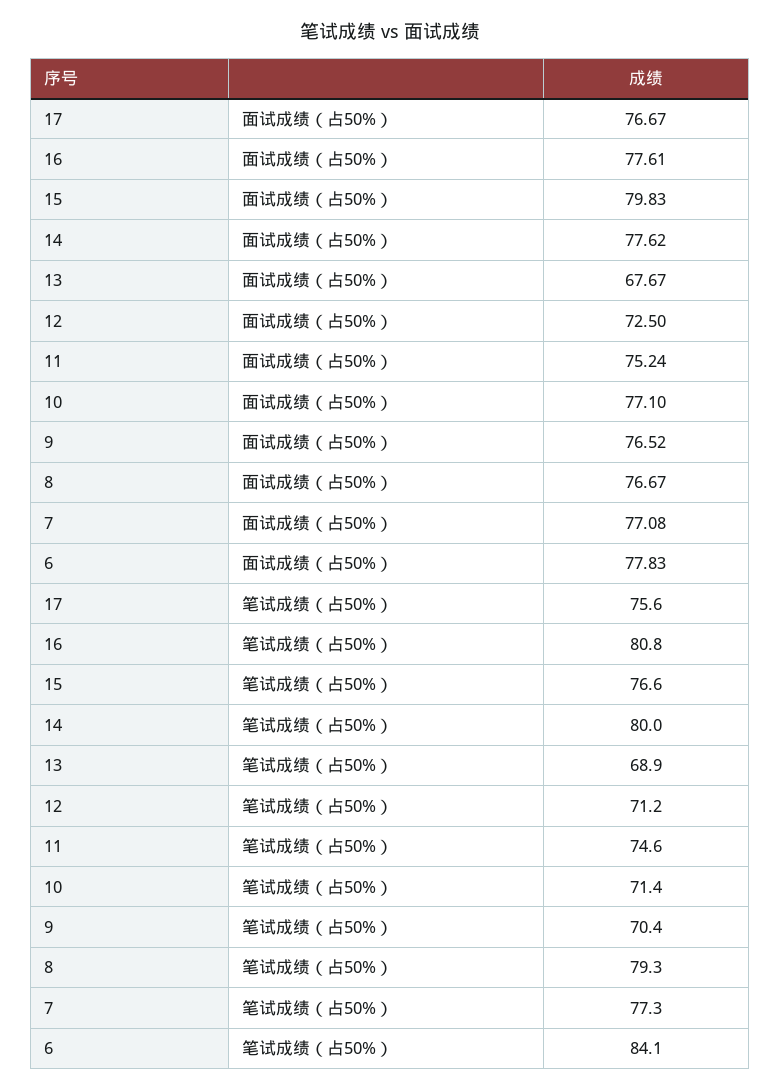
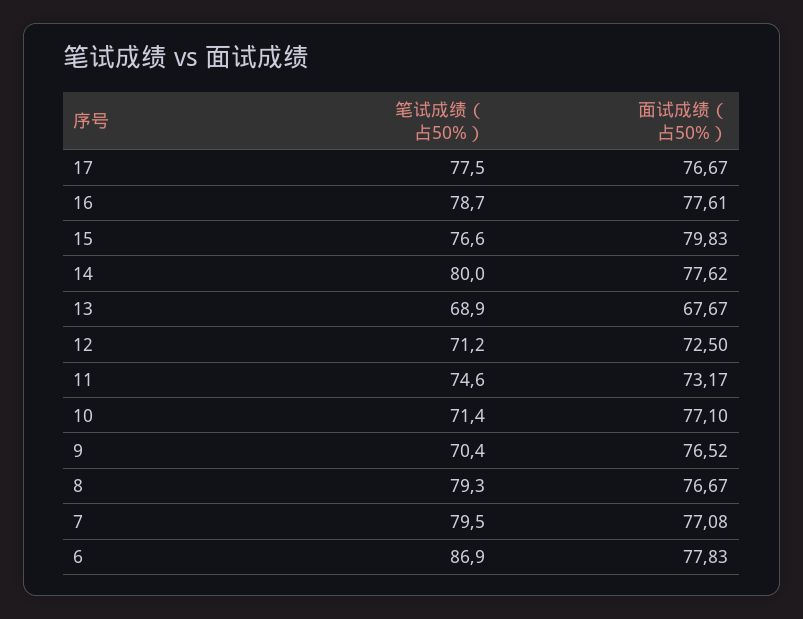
11, 面试成绩（占50%）: 75.24 -> 73.17
17, 笔试成绩（占50%）: 75.6 -> 77.5
16, 笔试成绩（占50%）: 80.8 -> 78.7
7, 笔试成绩（占50%）: 77.3 -> 79.5
6, 笔试成绩（占50%）: 84.1 -> 86.9

